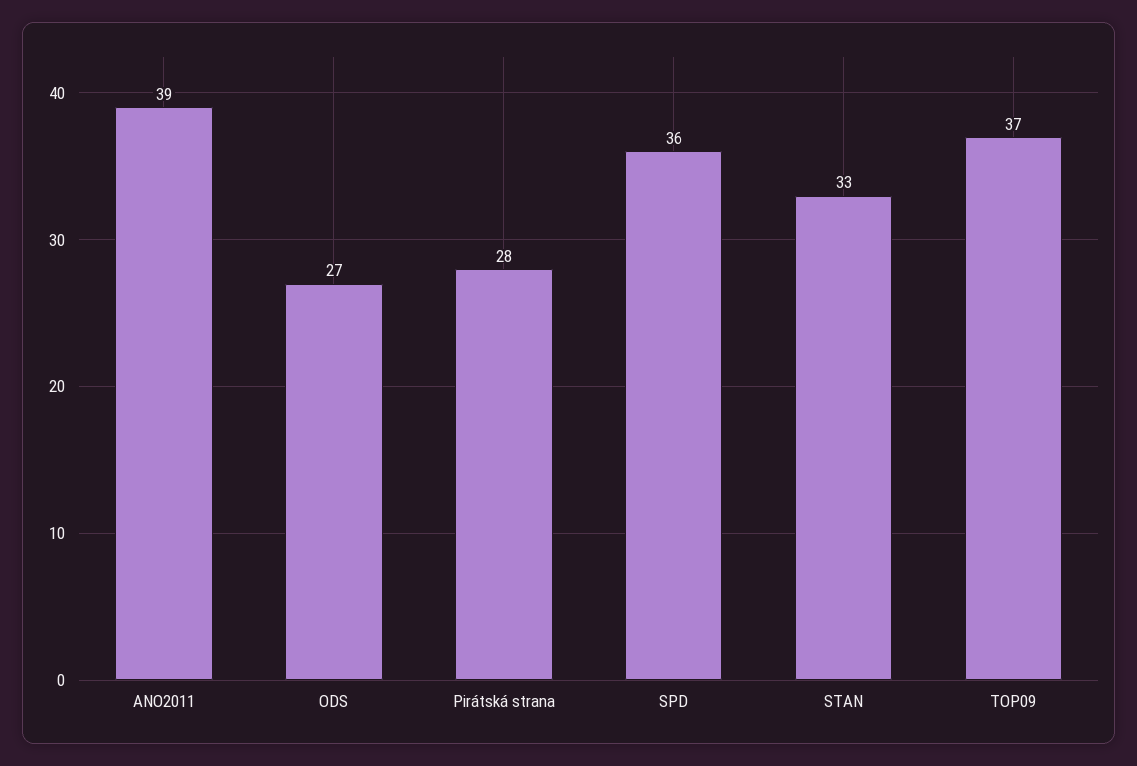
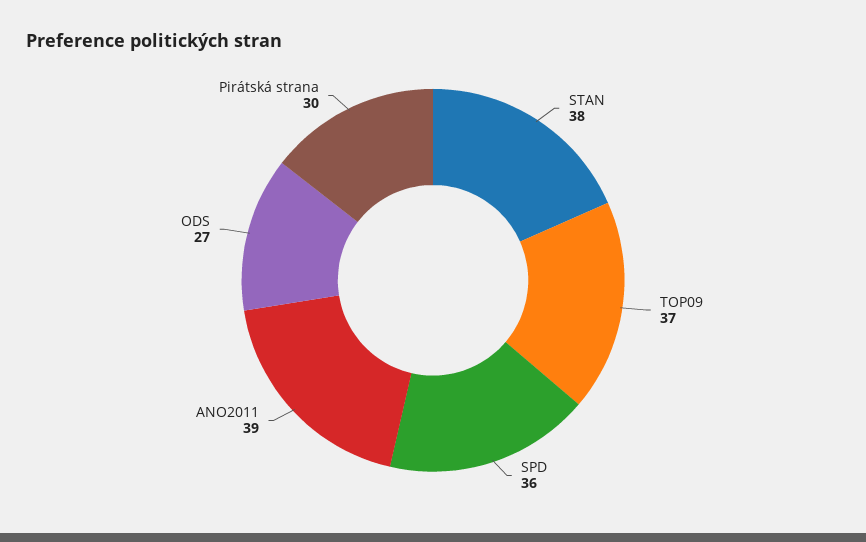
Pirátská strana: 28 -> 30
STAN: 33 -> 38

